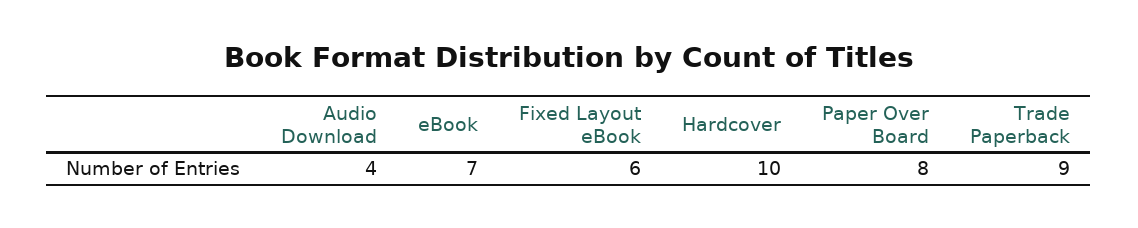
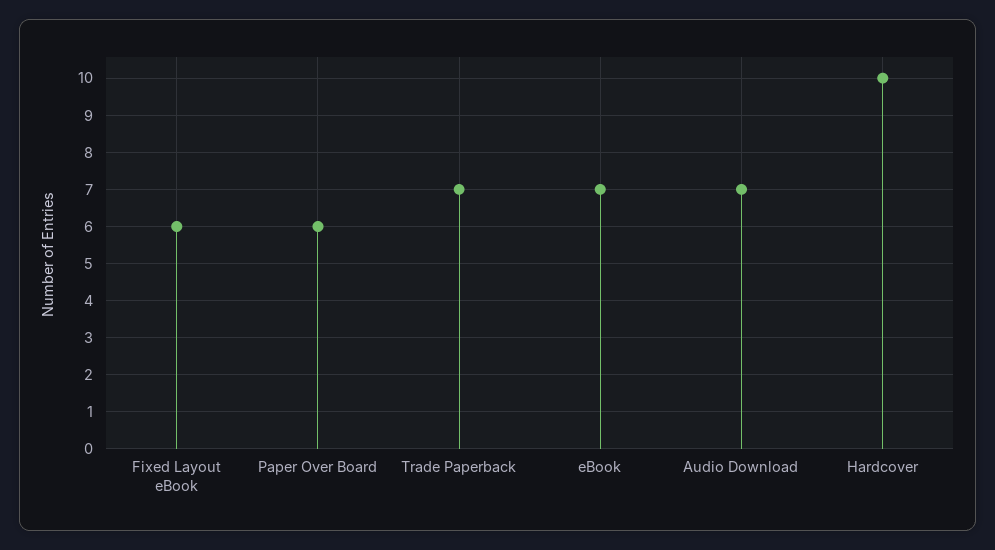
Audio Download: 4 -> 7
Paper Over Board: 8 -> 6
Trade Paperback: 9 -> 7

